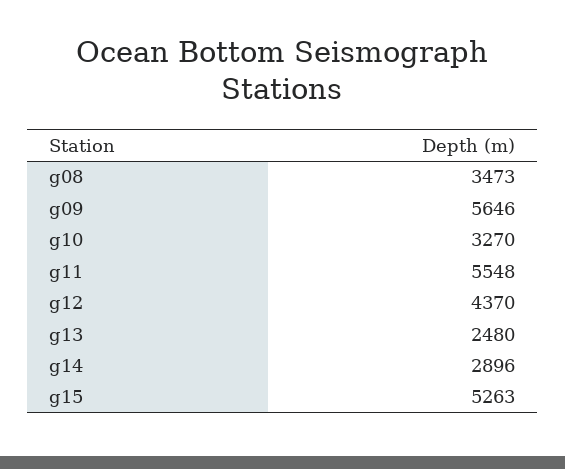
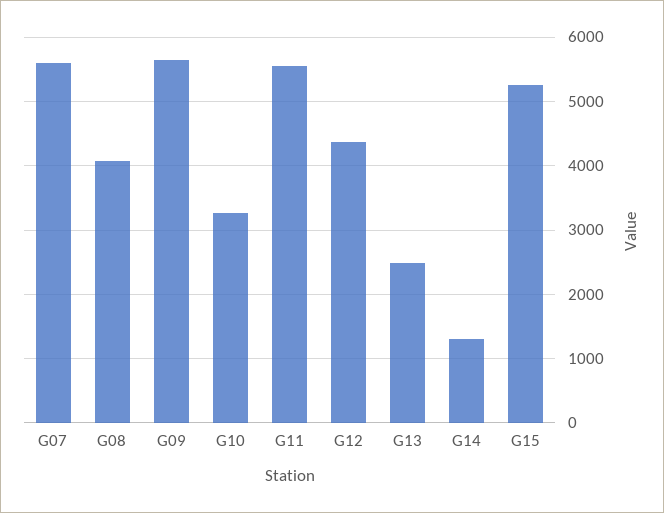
g08: 3473 -> 4100
g14: 2896 -> 1300
G07: none -> 5600

